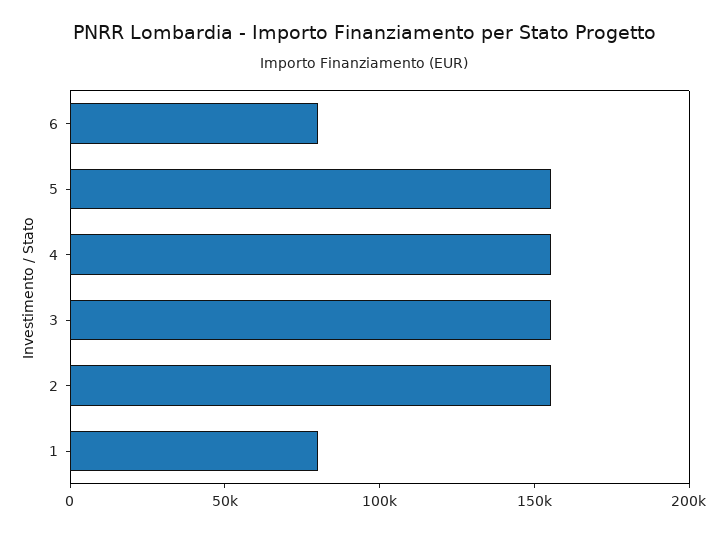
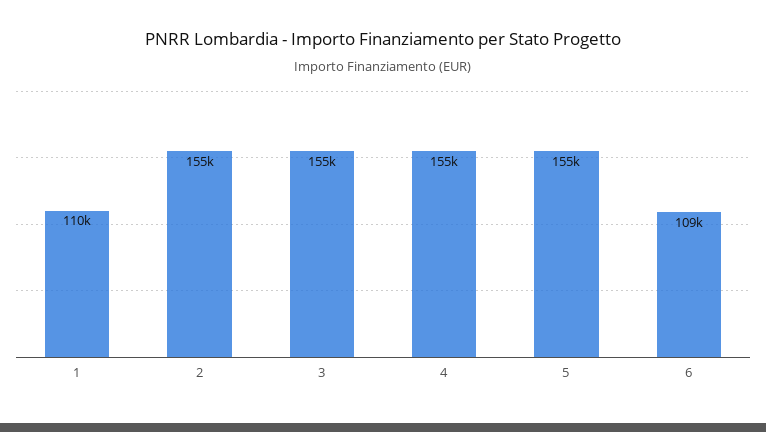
6: 80000 -> 109000
1: 80000 -> 110000

